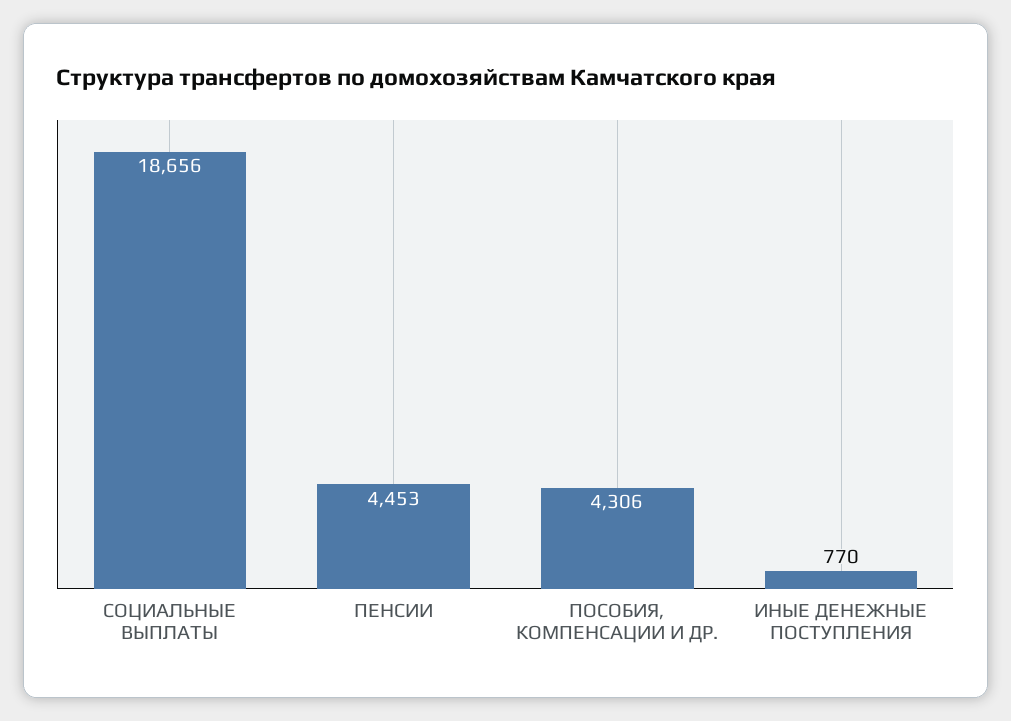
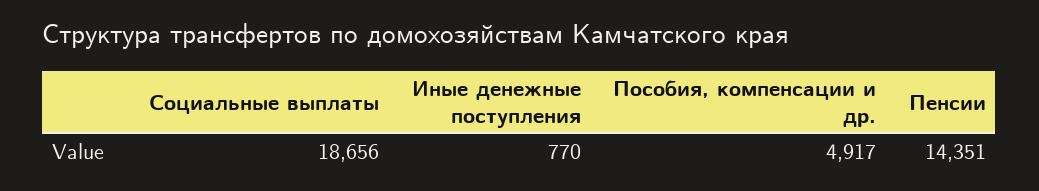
ПЕНСИИ: 4453 -> 14351
ПОСОБИЯ, КОМПЕНСАЦИИ И ДР.: 4306 -> 4917

